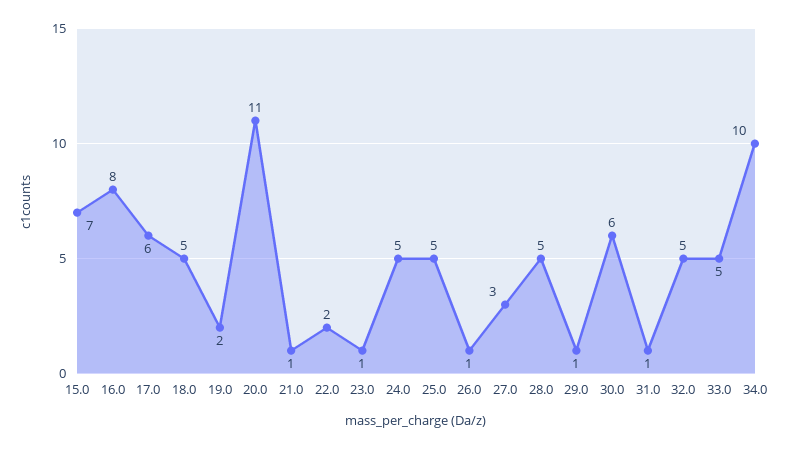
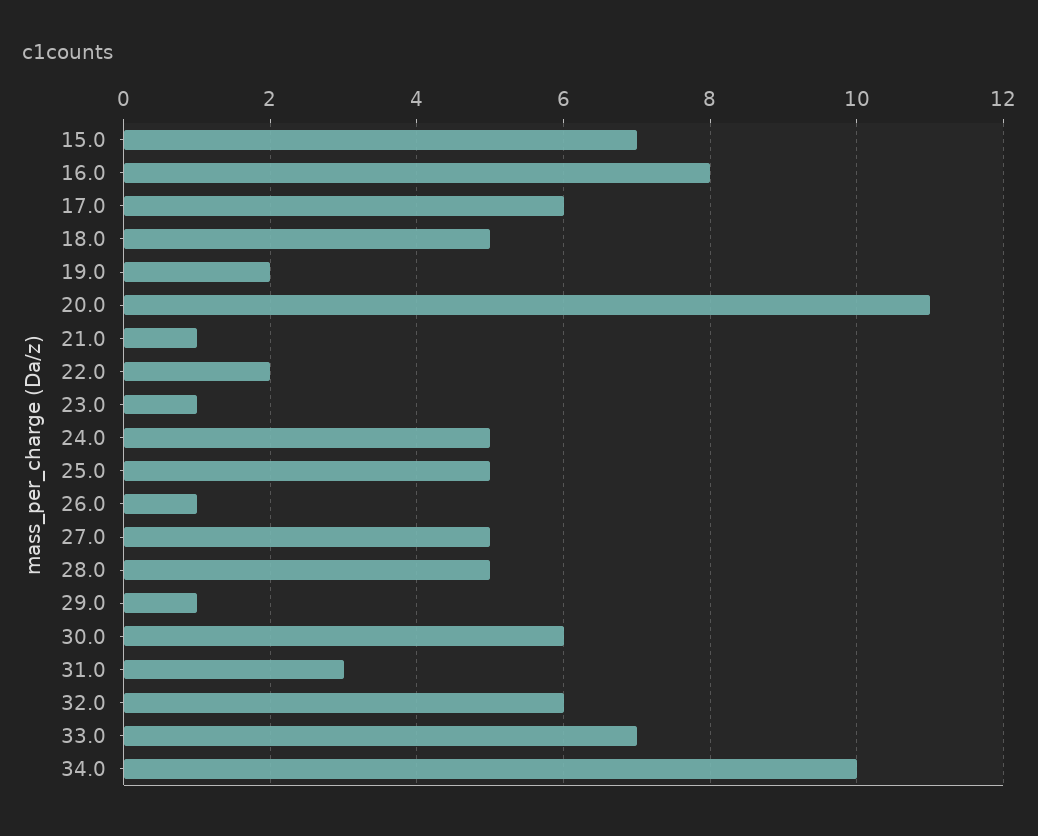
27.0: 3 -> 5
31.0: 1 -> 3
32.0: 5 -> 6
33.0: 5 -> 7

